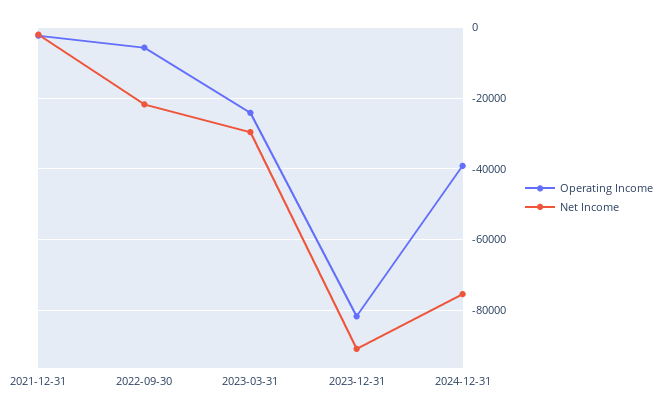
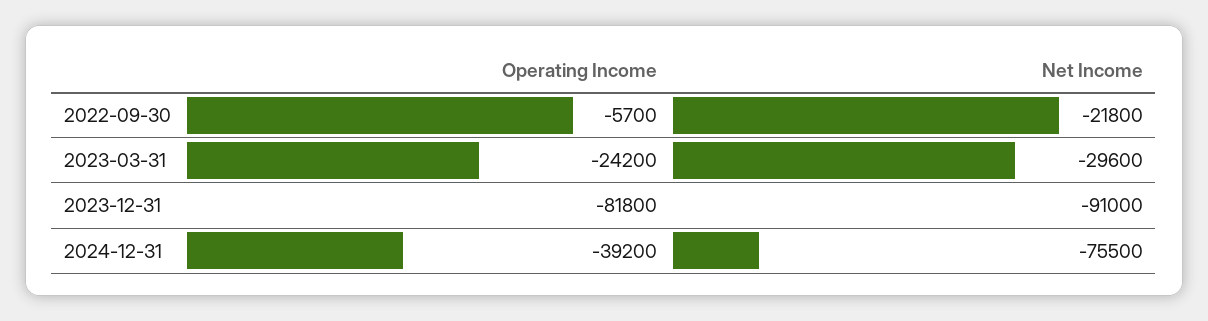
Operating Income, 2021-12-31: -2000 -> none
Net Income, 2021-12-31: -2000 -> none

